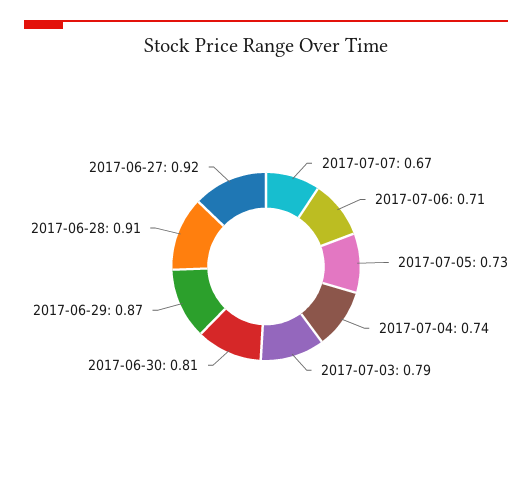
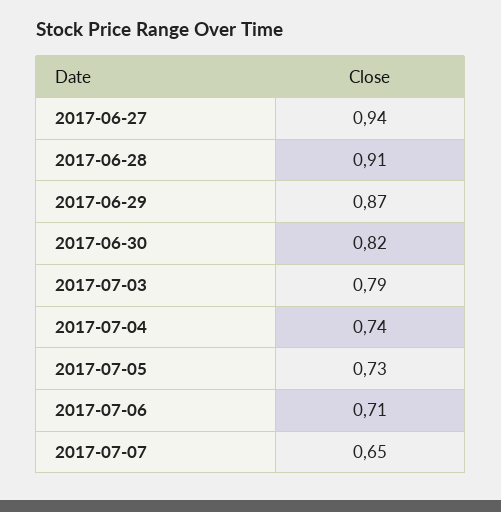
2017-07-07: 0.67 -> 0.65
2017-06-30: 0.81 -> 0.82
2017-06-27: 0.92 -> 0.94

